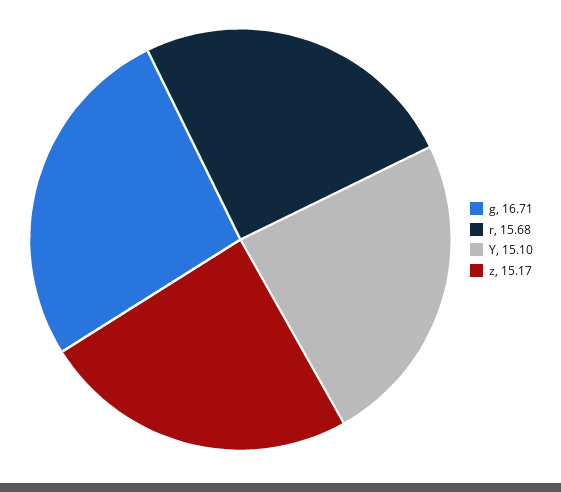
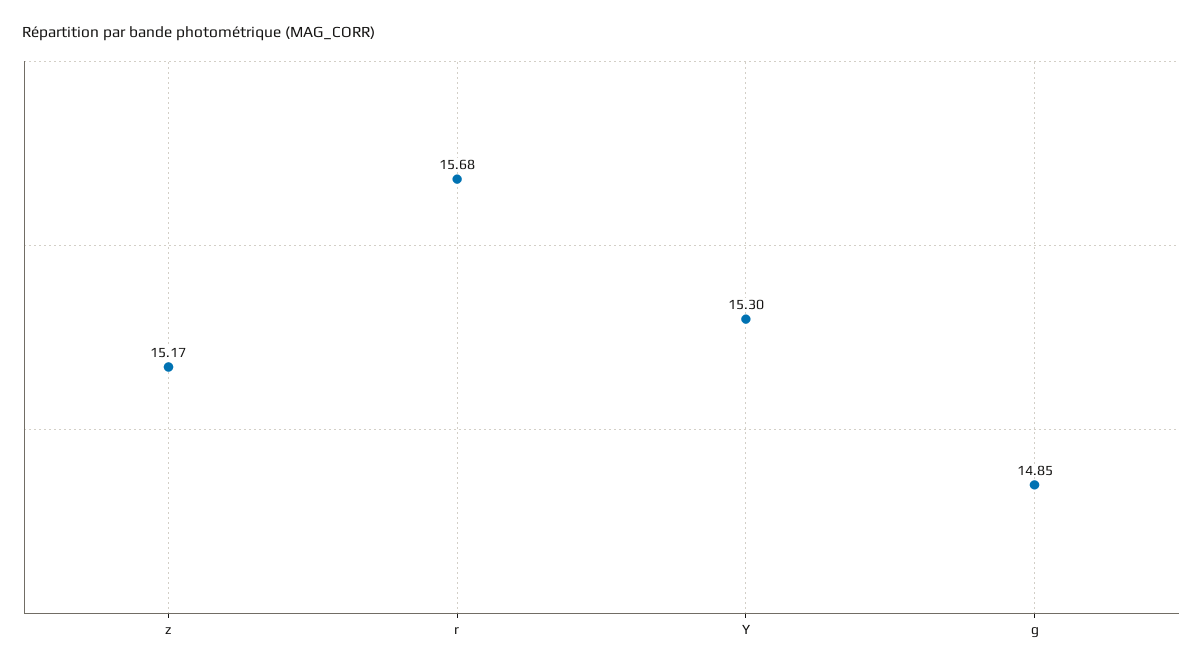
g: 16.71 -> 14.85
Y: 15.1 -> 15.3

